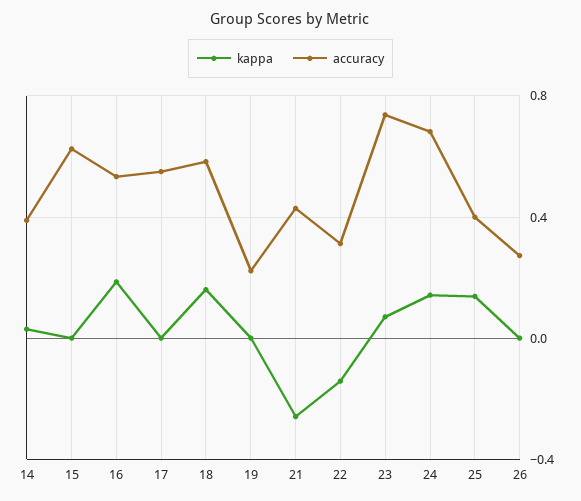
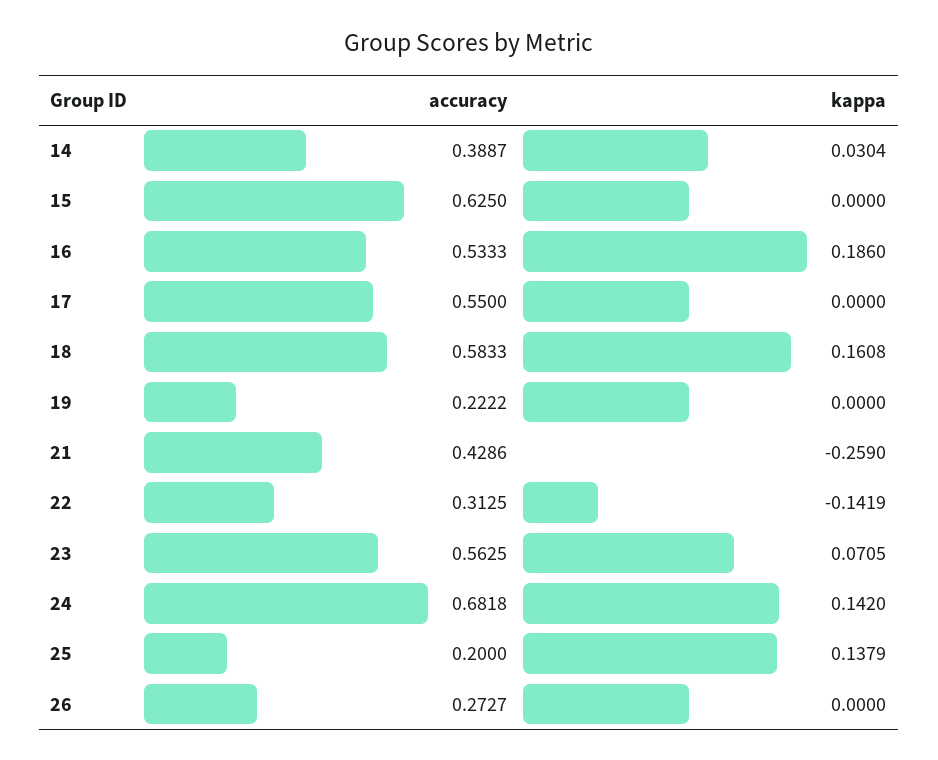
accuracy, 23: 0.75 -> 0.5625
accuracy, 25: 0.4 -> 0.2

